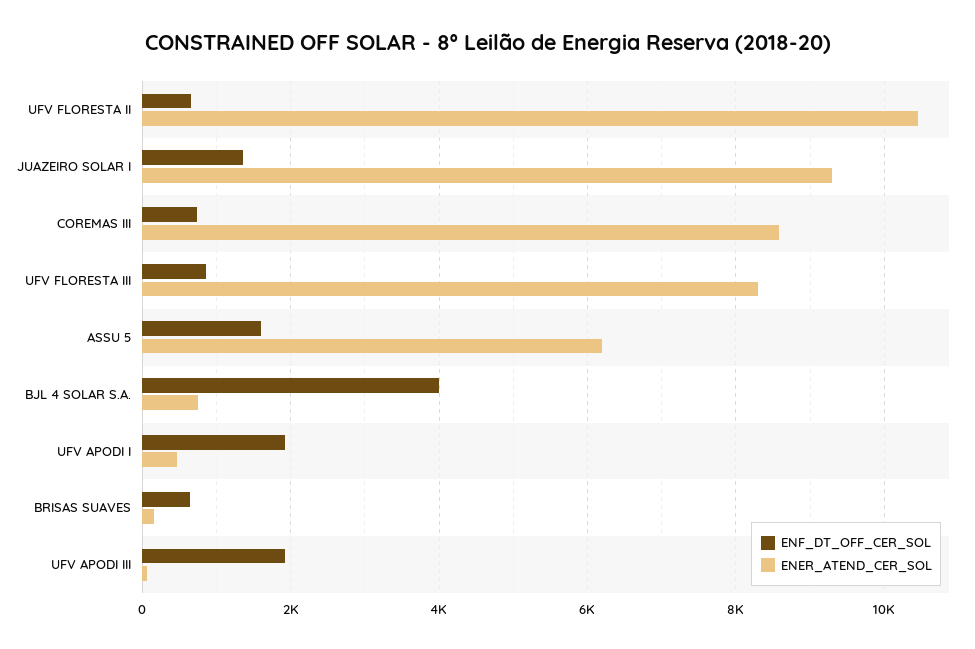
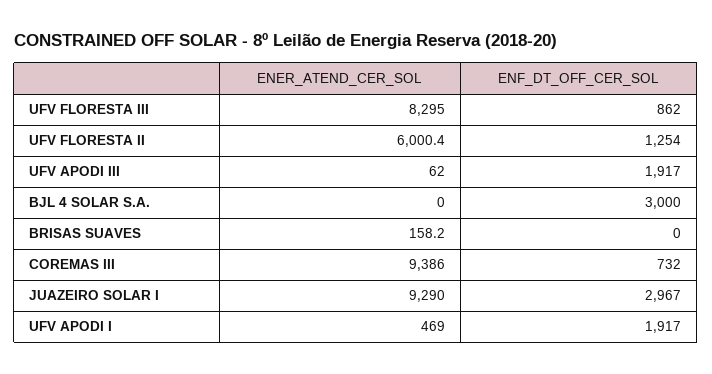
ENF_DT_OFF_CER_SOL, UFV FLORESTA II: 600 -> 1254
ENER_ATEND_CER_SOL, UFV FLORESTA II: 10400 -> 6000.4
ENF_DT_OFF_CER_SOL, JUAZEIRO SOLAR I: 1400 -> 2967
ENER_ATEND_CER_SOL, COREMAS III: 8600 -> 9386
ENF_DT_OFF_CER_SOL, ASSU 5: 1600 -> none
ENER_ATEND_CER_SOL, ASSU 5: 6200 -> none
ENF_DT_OFF_CER_SOL, BJL 4 SOLAR S.A.: 4000 -> 3000
ENER_ATEND_CER_SOL, BJL 4 SOLAR S.A.: 800 -> 0
ENF_DT_OFF_CER_SOL, BRISAS SUAVES: 600 -> 0

